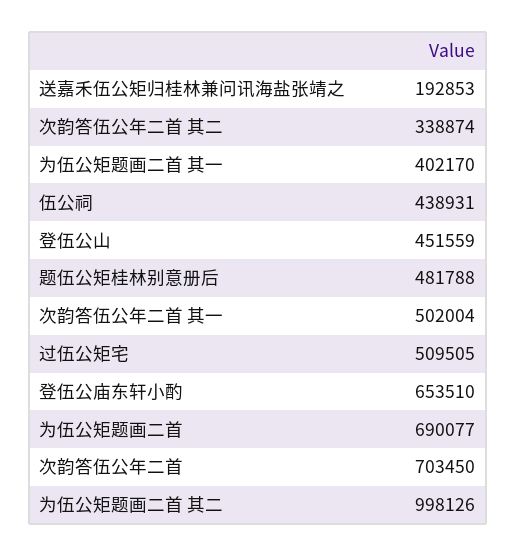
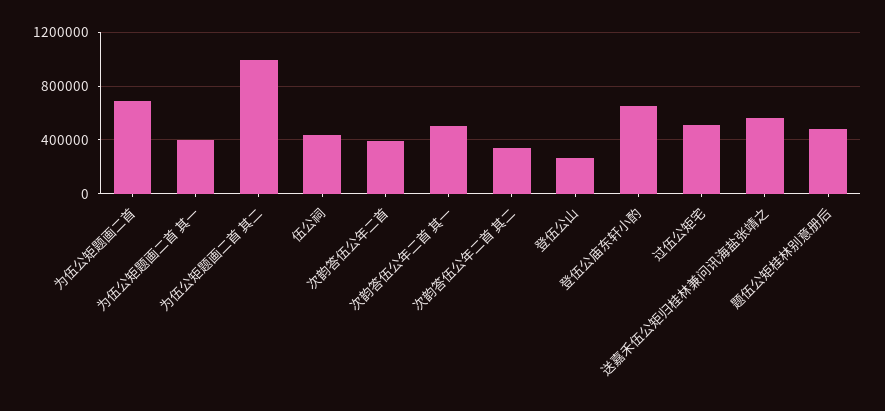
送嘉禾伍公矩归桂林兼问讯海盐张靖之: 192853 -> 550000
登伍公山: 451559 -> 250000
次韵答伍公年二首: 703450 -> 400000

